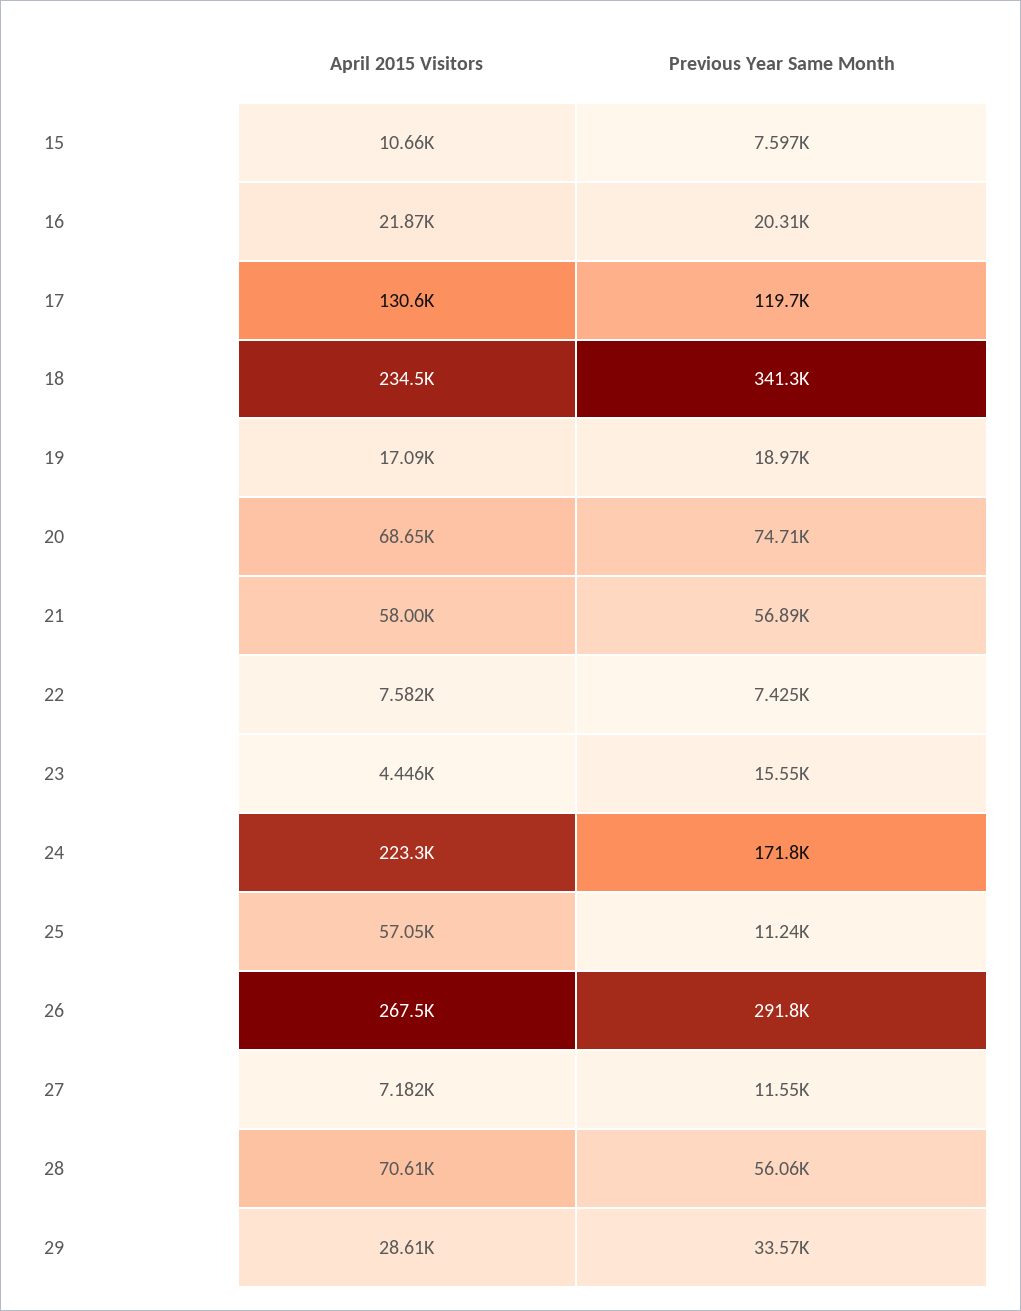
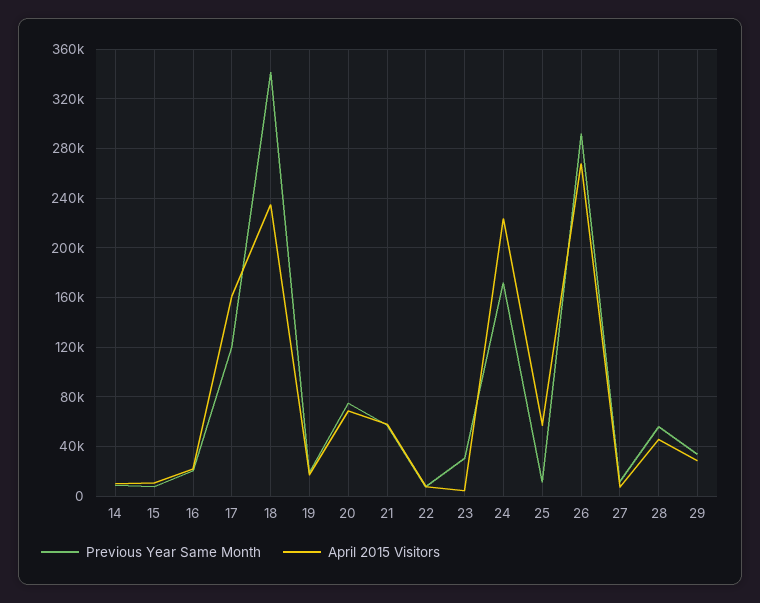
April 2015 Visitors, 17: 130600 -> 160000
Previous Year Same Month, 23: 15550 -> 30000
April 2015 Visitors, 28: 70610 -> 45000
Previous Year Same Month, 14: none -> 10000
April 2015 Visitors, 14: none -> 10000

